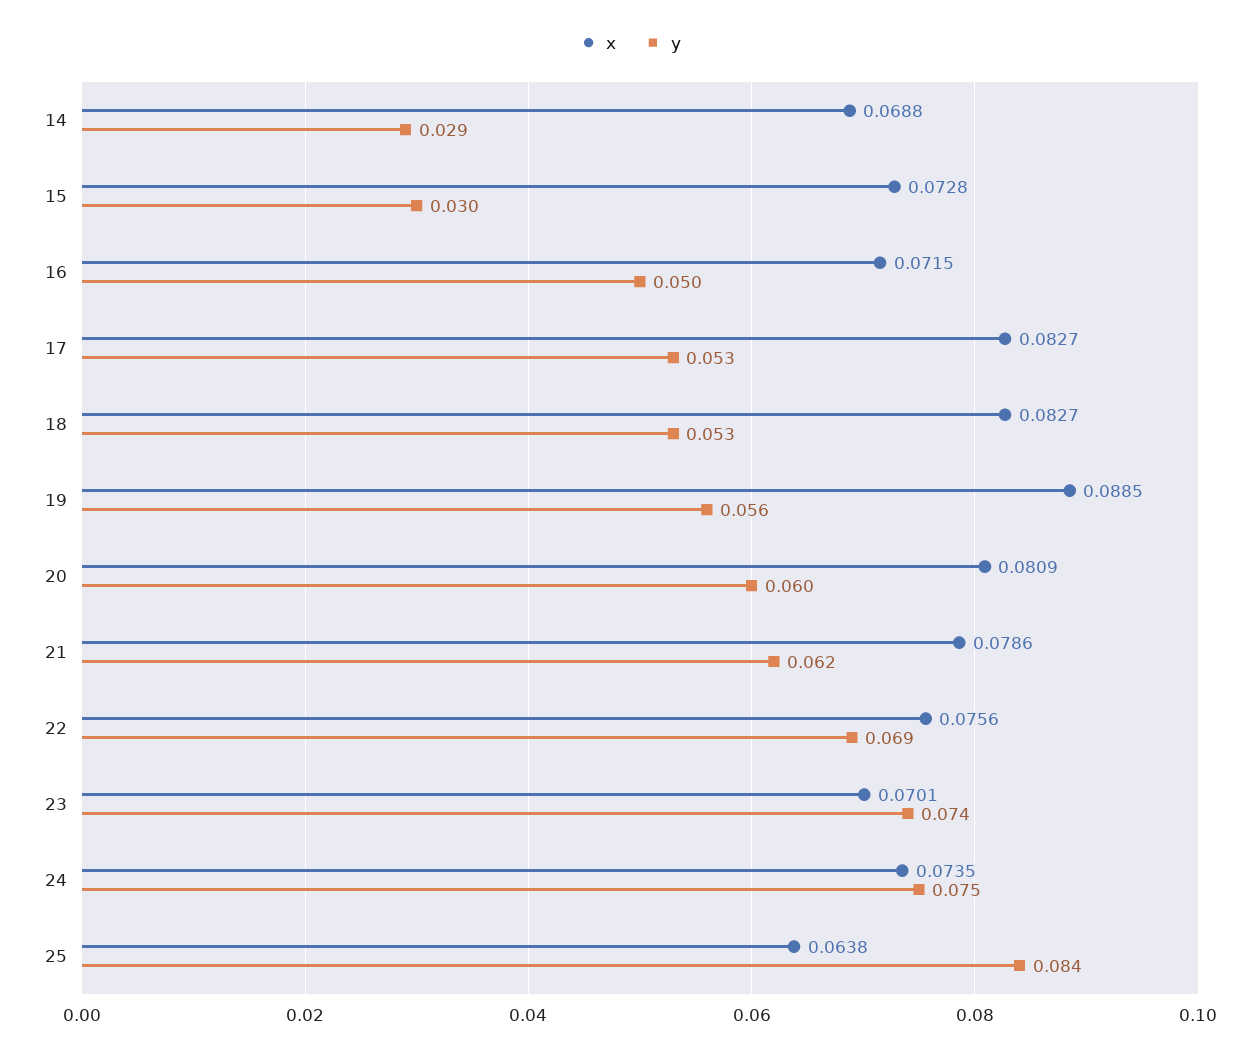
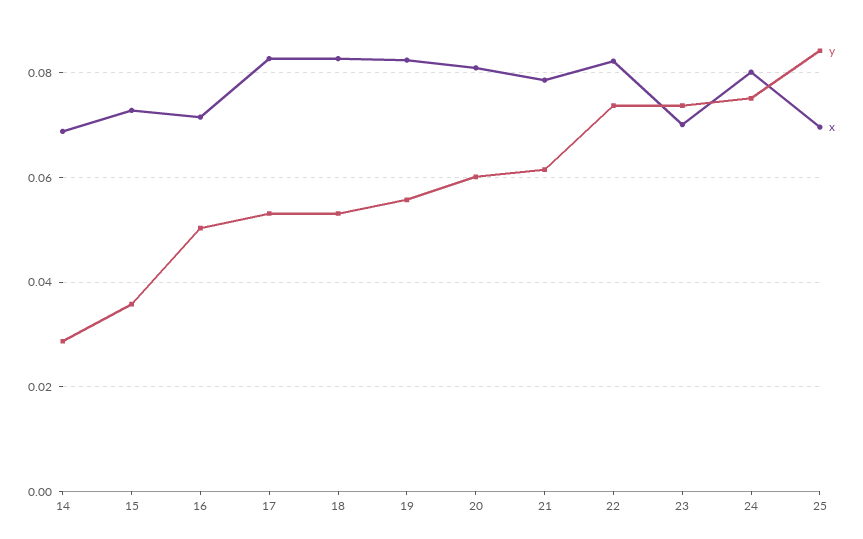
y, 15: 0.03 -> 0.036
x, 19: 0.0885 -> 0.082
x, 22: 0.0756 -> 0.082
y, 22: 0.069 -> 0.074
x, 24: 0.0735 -> 0.08
x, 25: 0.0638 -> 0.07

